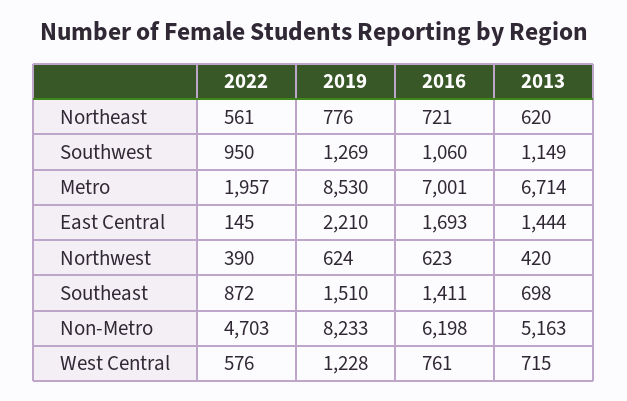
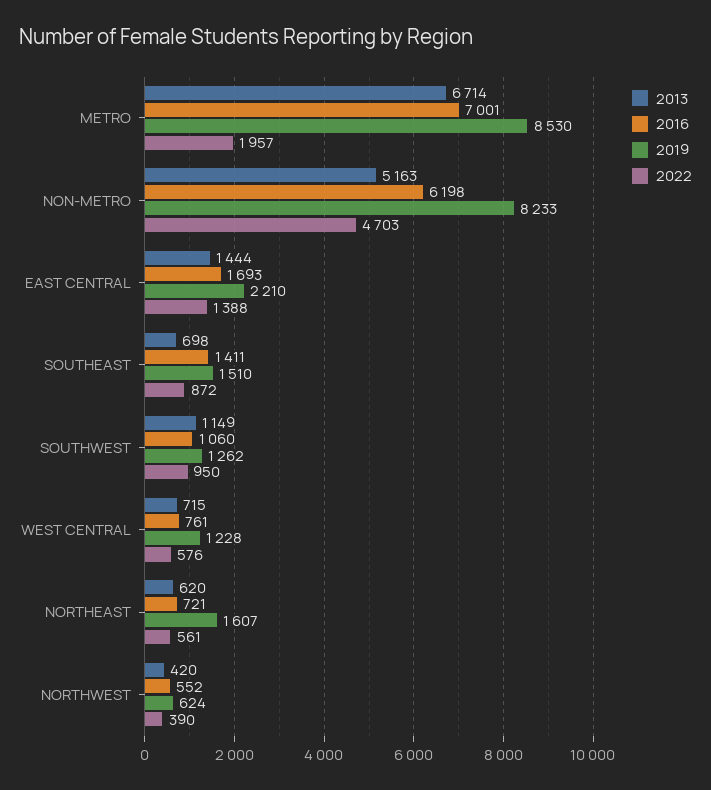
2019, Northeast: 776 -> 1607
2019, Southwest: 1269 -> 1262
2022, East Central: 145 -> 1388
2016, Northwest: 623 -> 552

